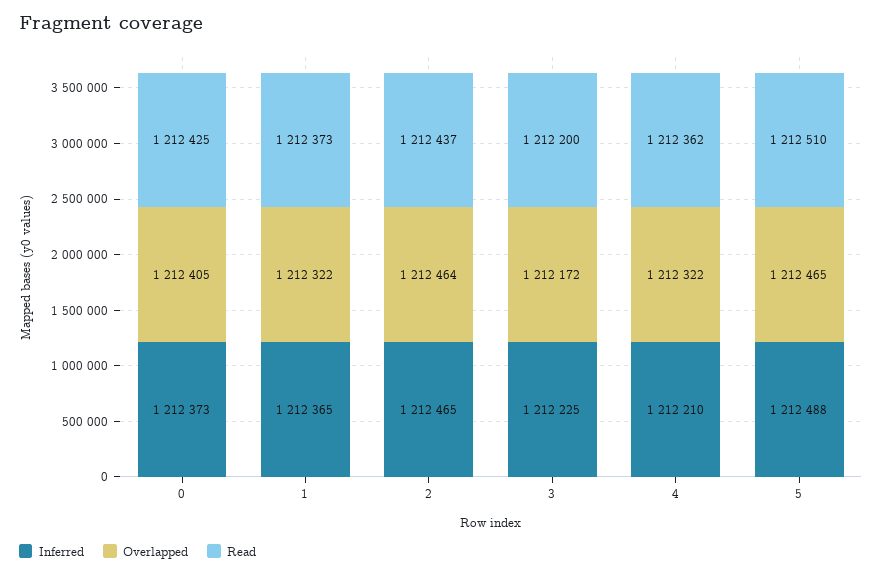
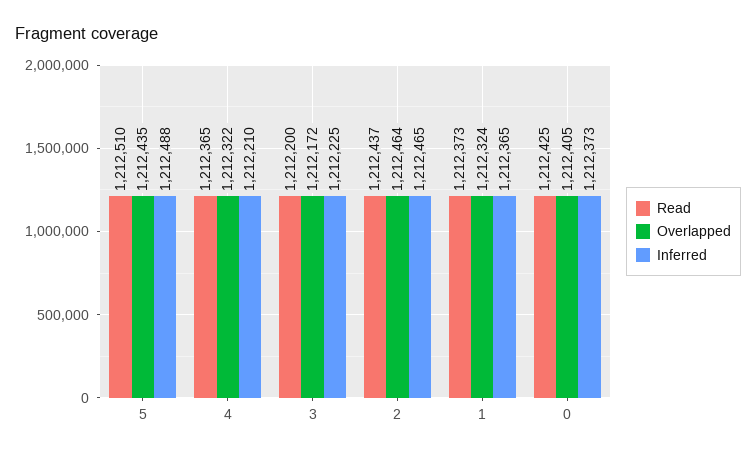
Overlapped, 1: 1212322 -> 1212324
Read, 4: 1212362 -> 1212365
Overlapped, 5: 1212465 -> 1212435

